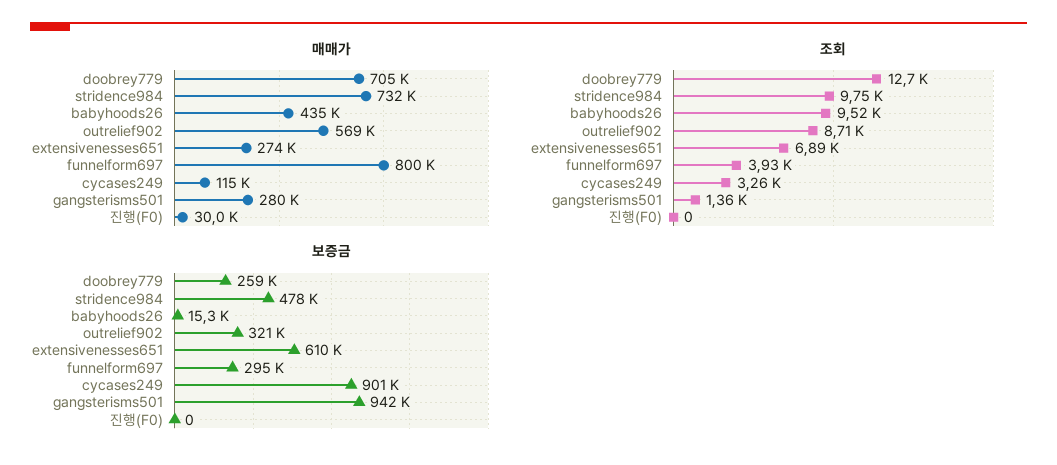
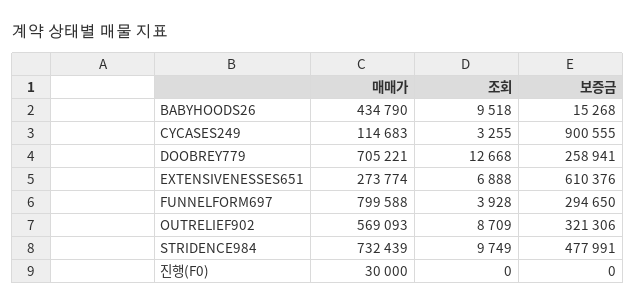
매매가, gangsterisms501: 280000 -> none
조회, gangsterisms501: 1360 -> none
보증금, gangsterisms501: 942000 -> none

